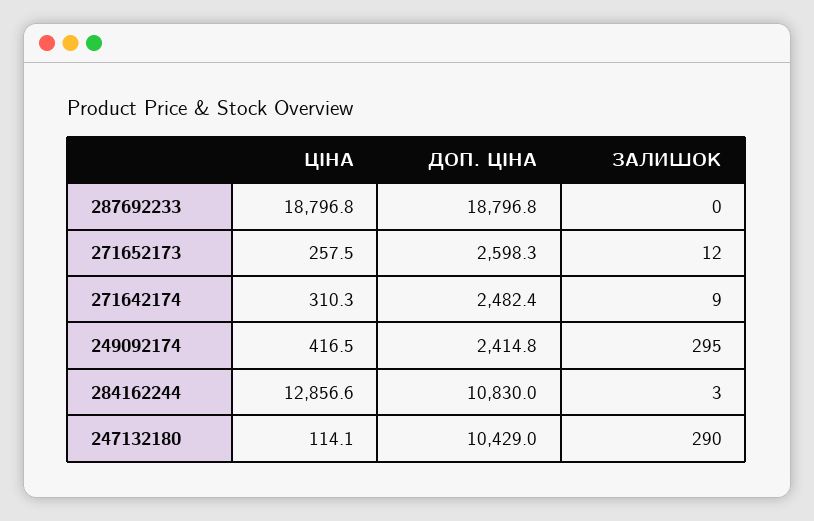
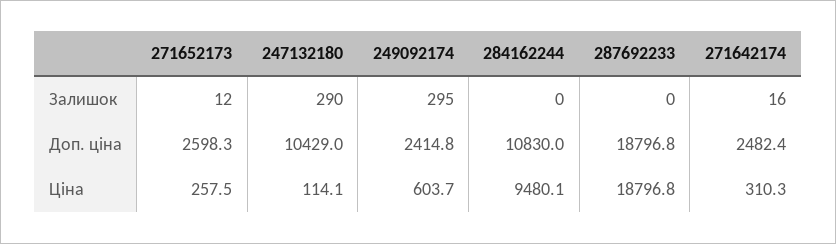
ЗАЛИШОК, 271642174: 9 -> 16
ЦІНА, 249092174: 416.5 -> 603.7
ЦІНА, 284162244: 12856.6 -> 9480.1
ЗАЛИШОК, 284162244: 3 -> 0

